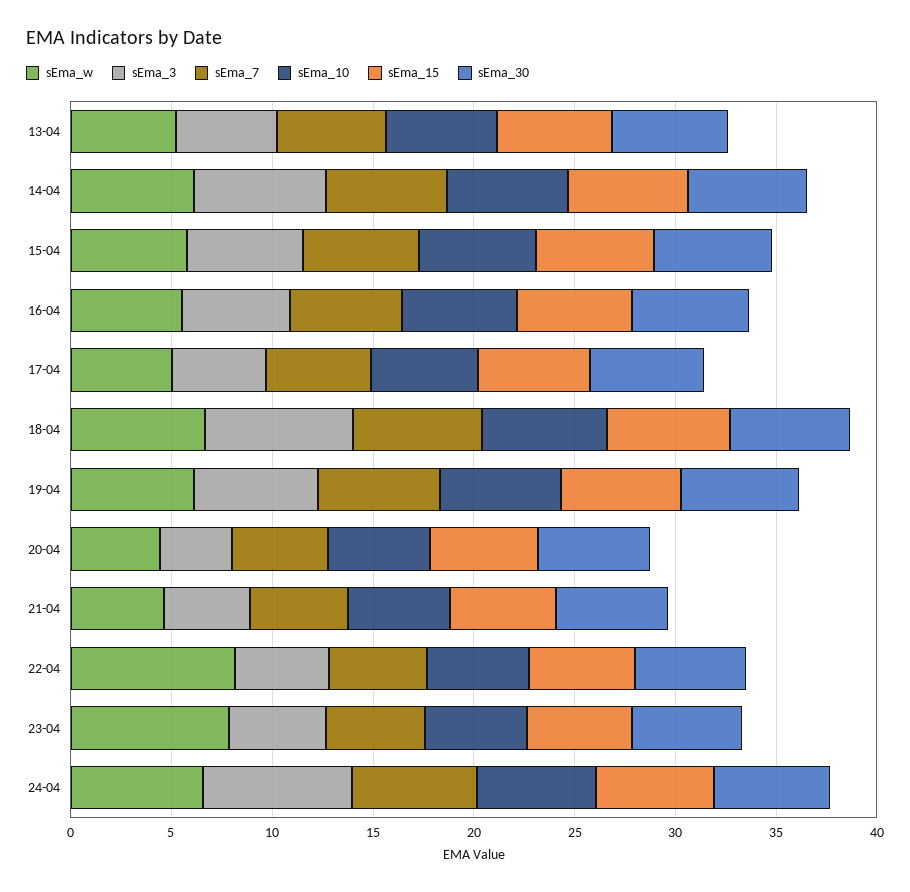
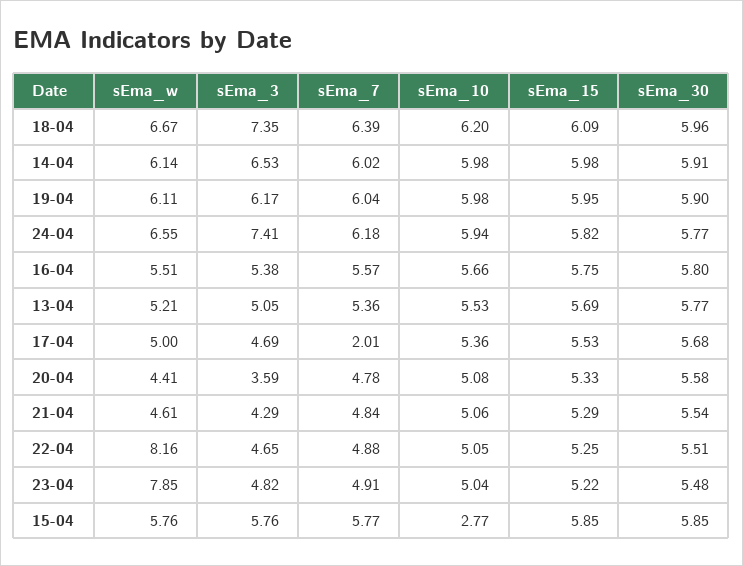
sEma_10, 15-04: 6 -> 2.77
sEma_7, 17-04: 5 -> 2.01

